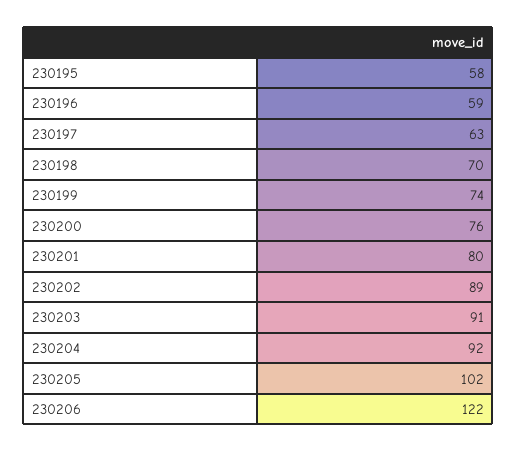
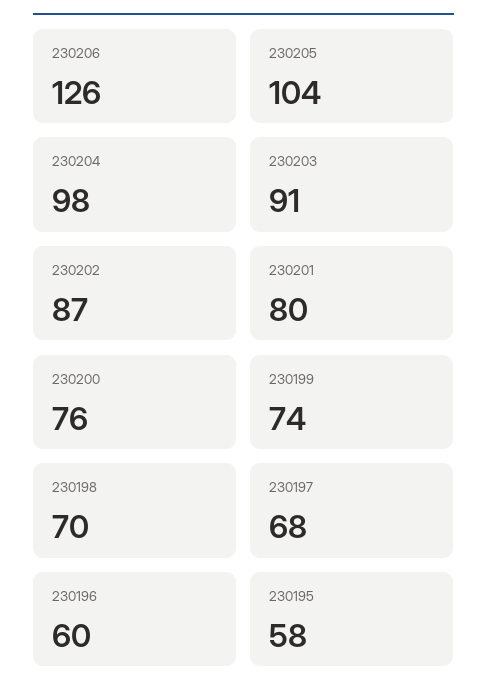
230196: 59 -> 60
230197: 63 -> 68
230202: 89 -> 87
230204: 92 -> 98
230205: 102 -> 104
230206: 122 -> 126

